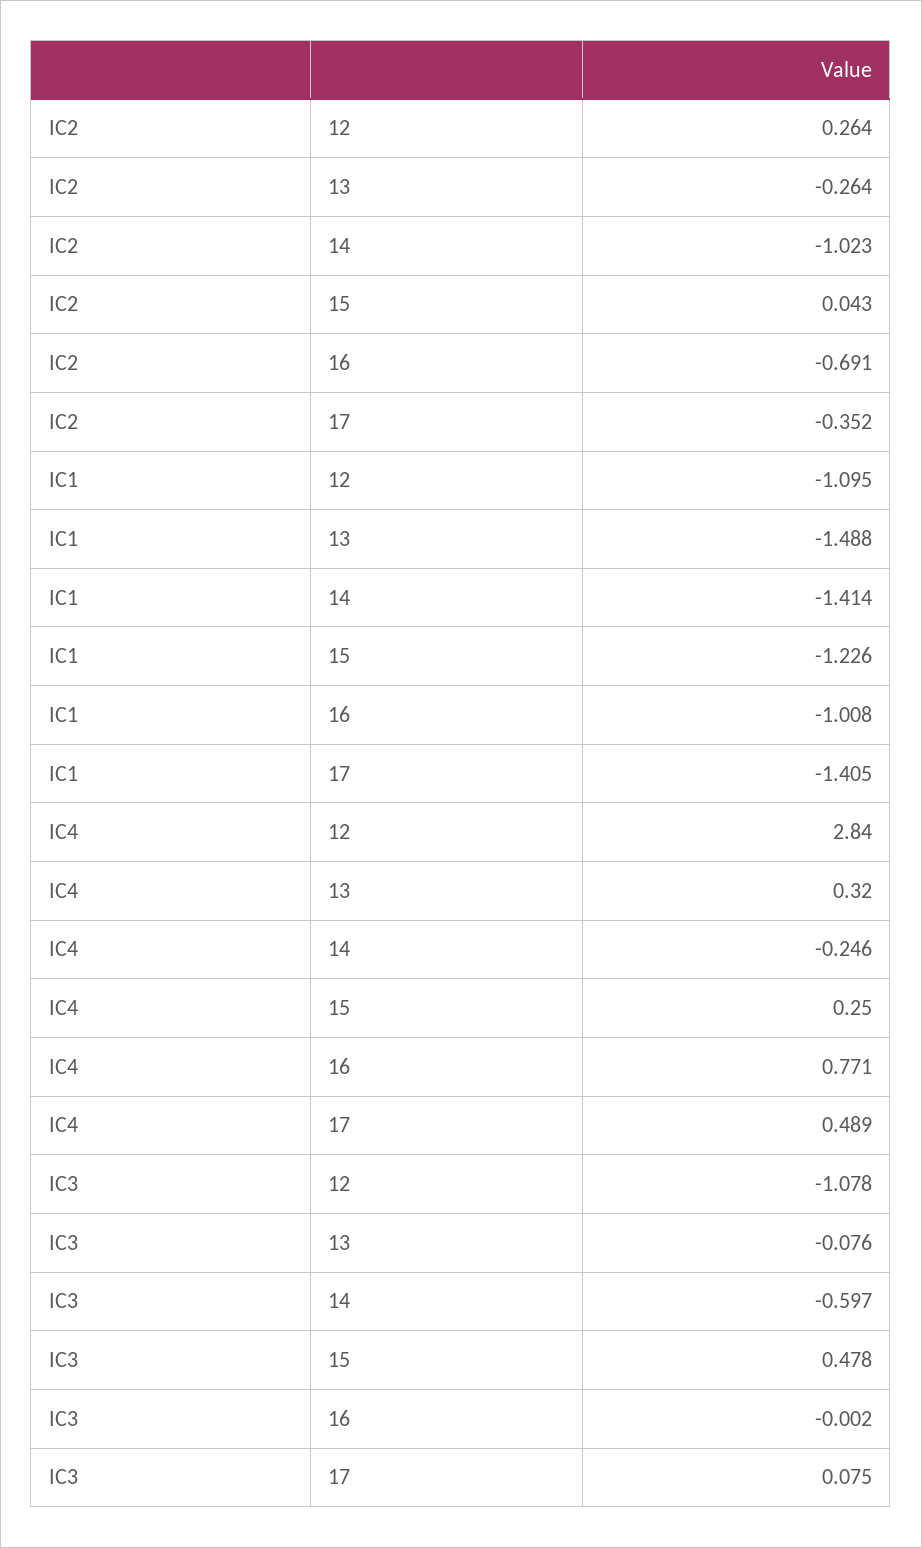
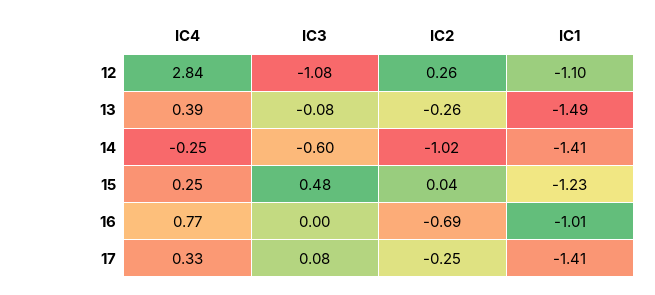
IC2, 17: -0.352 -> -0.25
IC4, 13: 0.32 -> 0.39
IC4, 17: 0.489 -> 0.33

